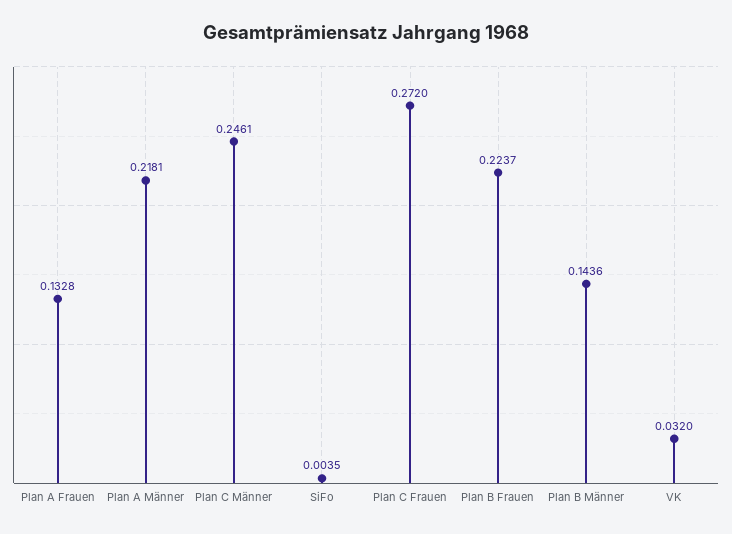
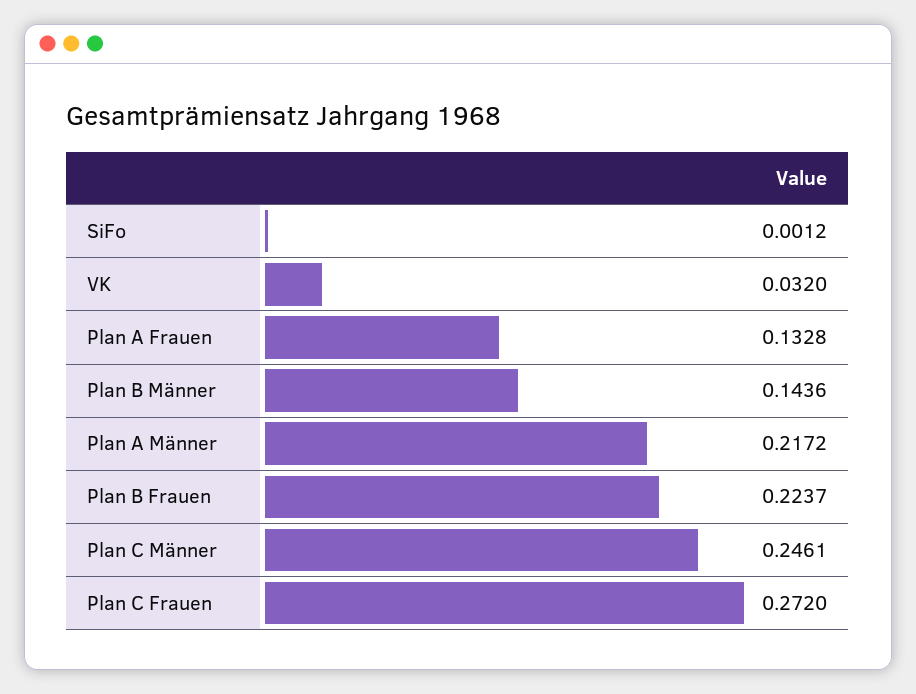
Plan A Männer: 0.2181 -> 0.2172
SiFo: 0.0035 -> 0.0012

